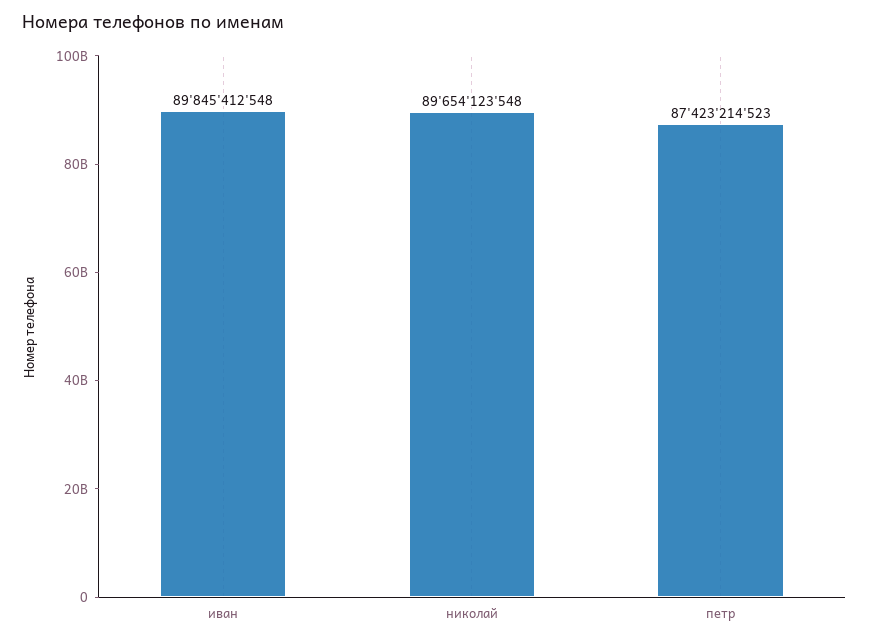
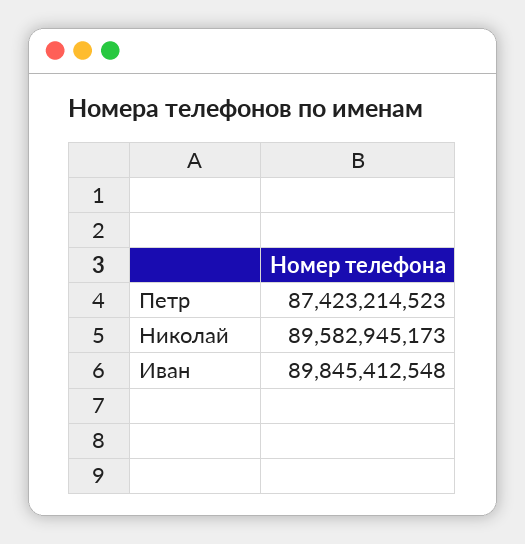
николай: 89654123548 -> 89582945173

